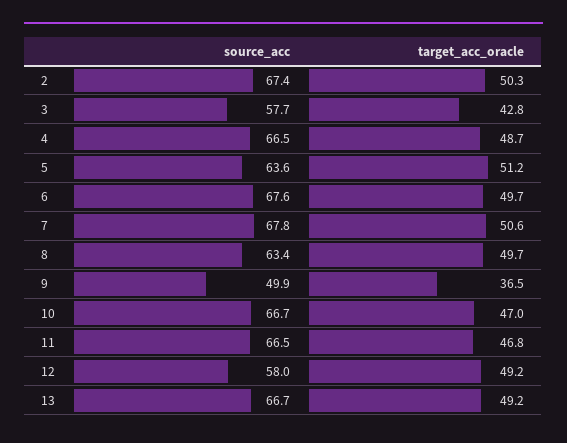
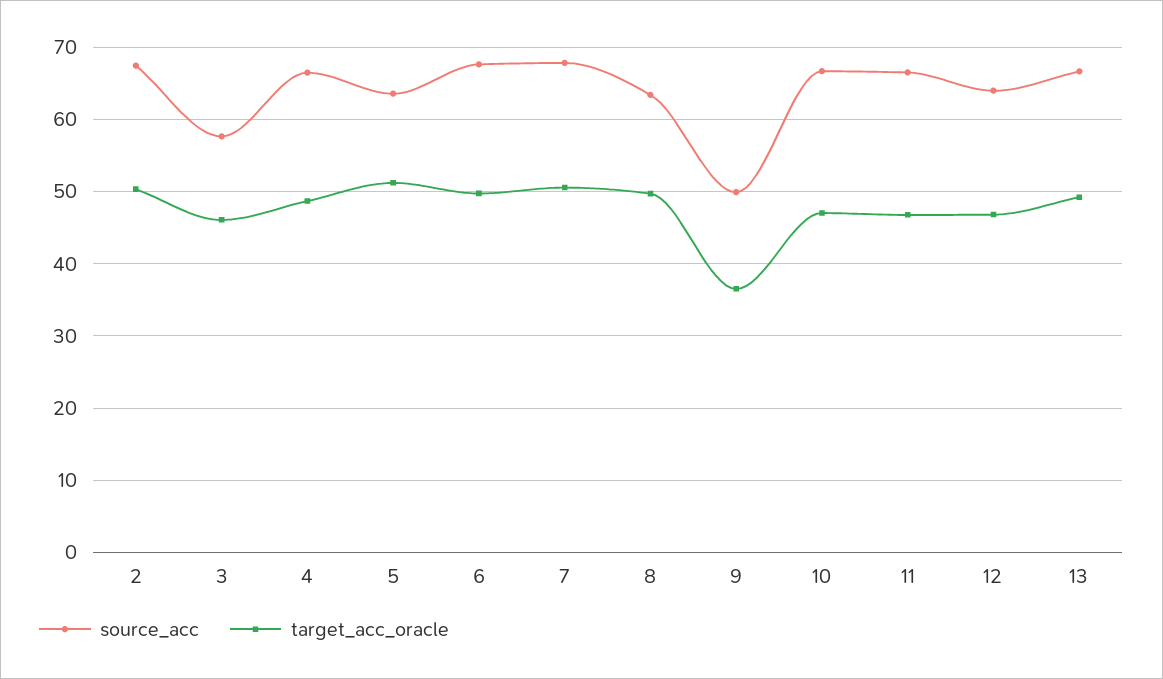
target_acc_oracle, 3: 42.8 -> 46
source_acc, 12: 58 -> 64
target_acc_oracle, 12: 49.2 -> 47

